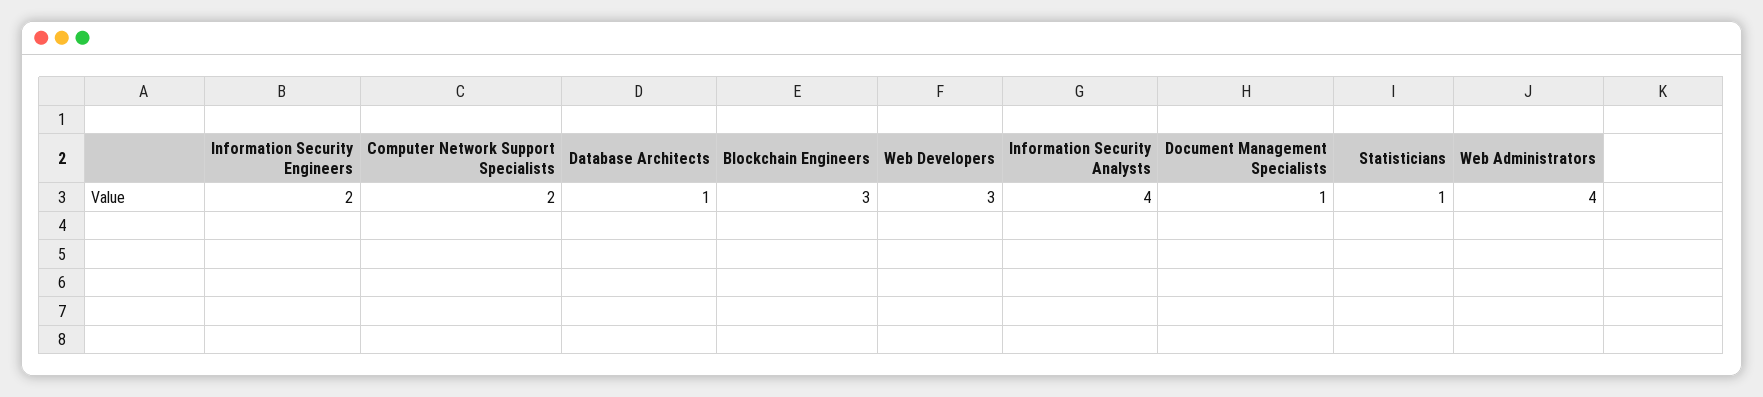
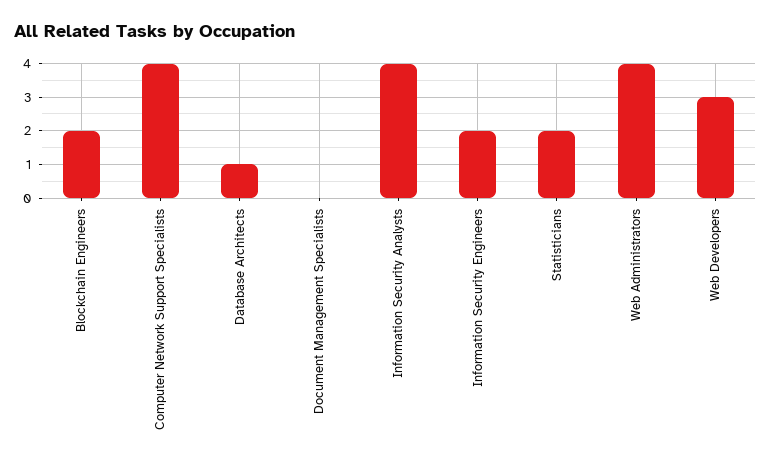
Computer Network Support Specialists: 2 -> 4
Blockchain Engineers: 3 -> 2
Document Management Specialists: 1 -> 0
Statisticians: 1 -> 2

